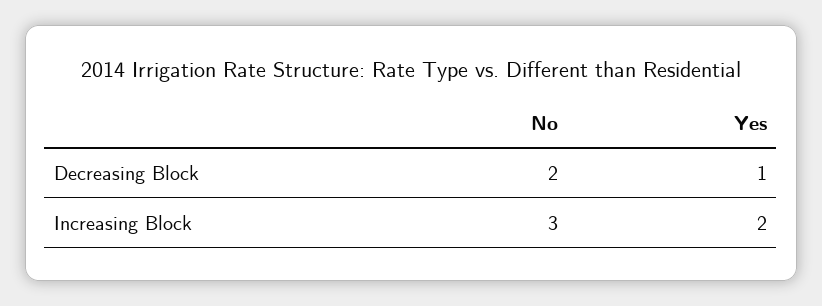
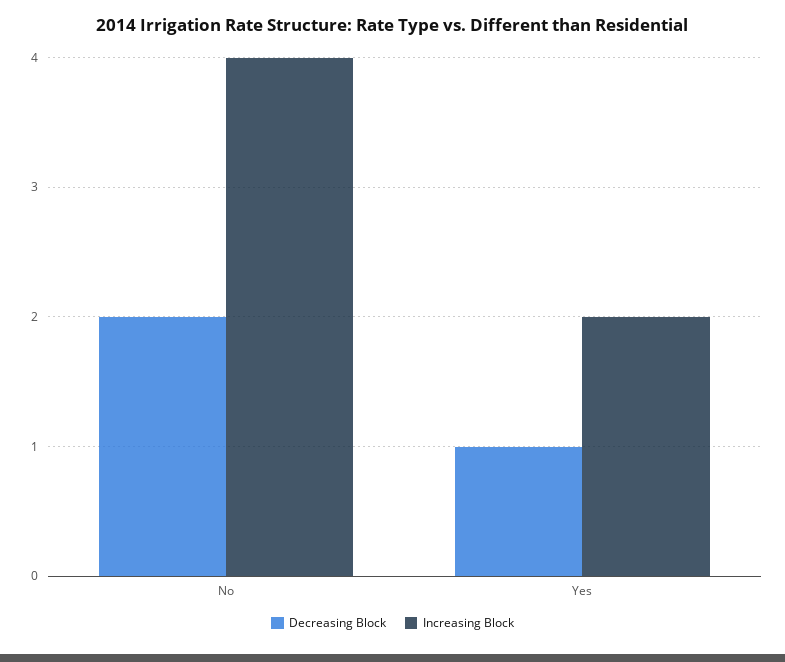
Increasing Block, No: 3 -> 4

